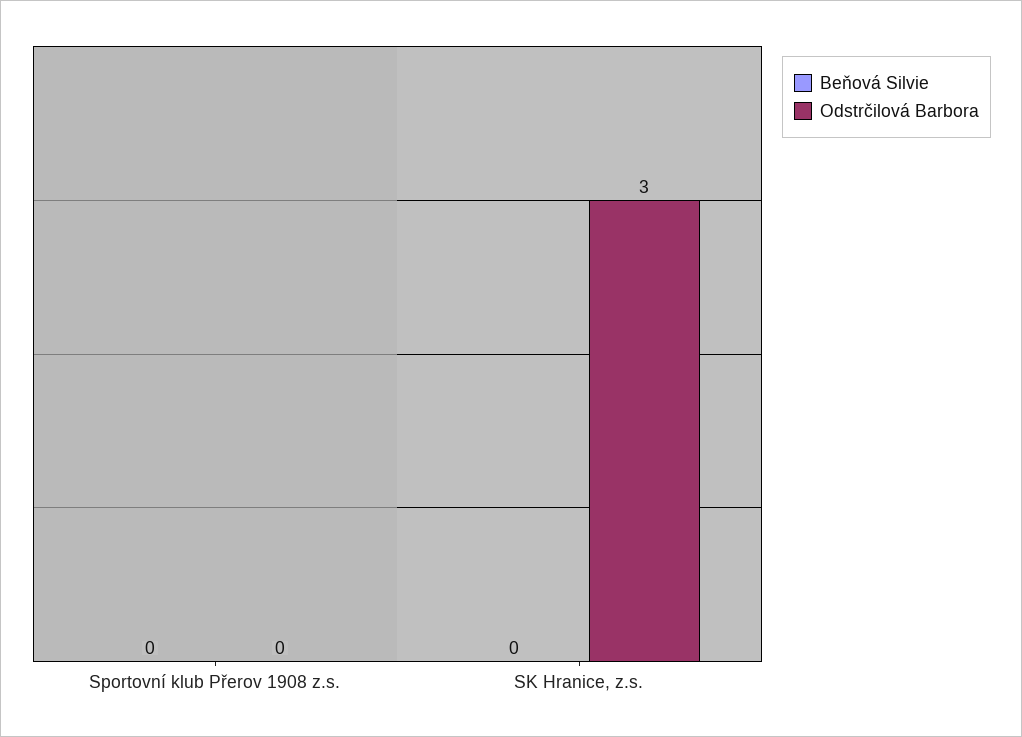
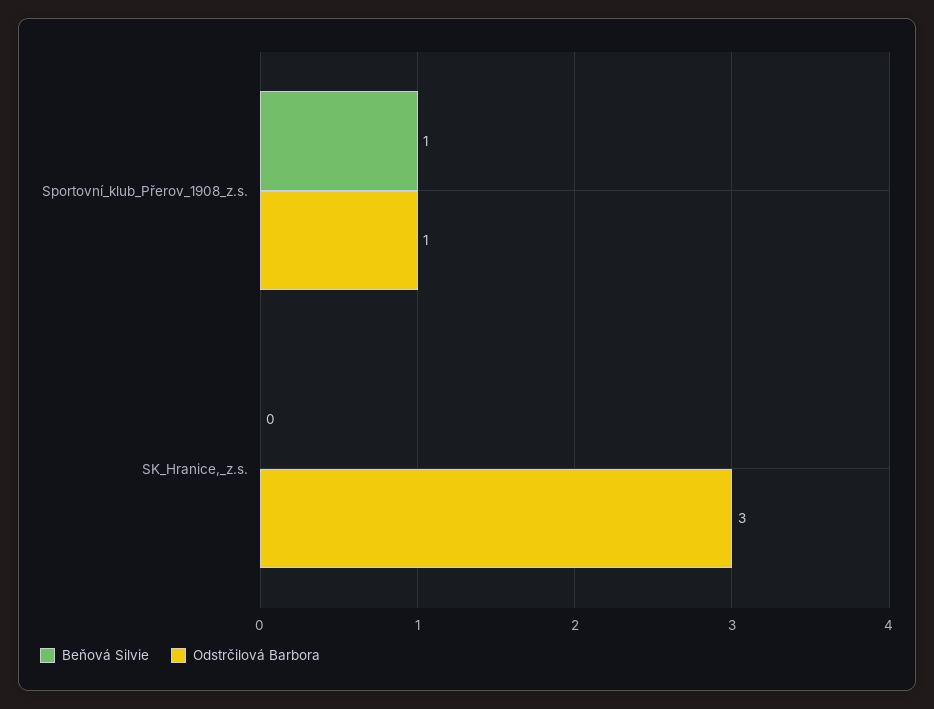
Beňová Silvie, Sportovní klub Přerov 1908 z.s.: 0 -> 1
Odstrčilová Barbora, Sportovní klub Přerov 1908 z.s.: 0 -> 1

